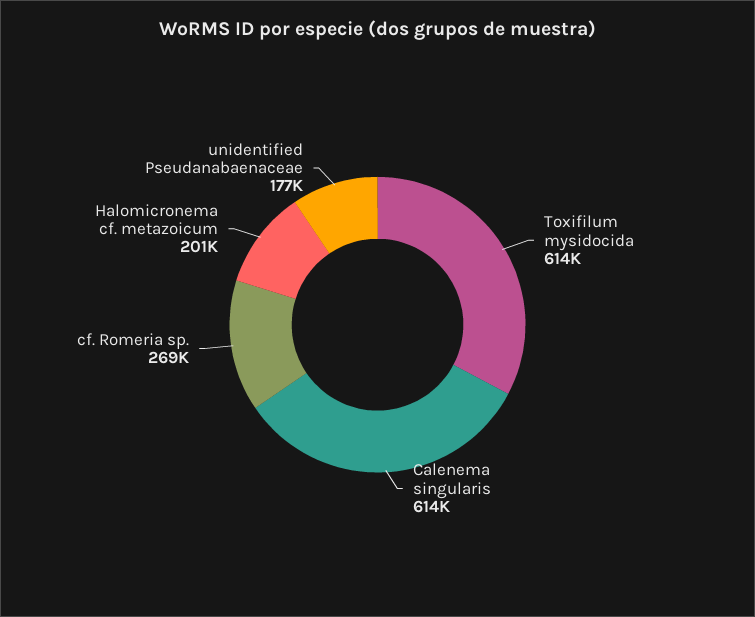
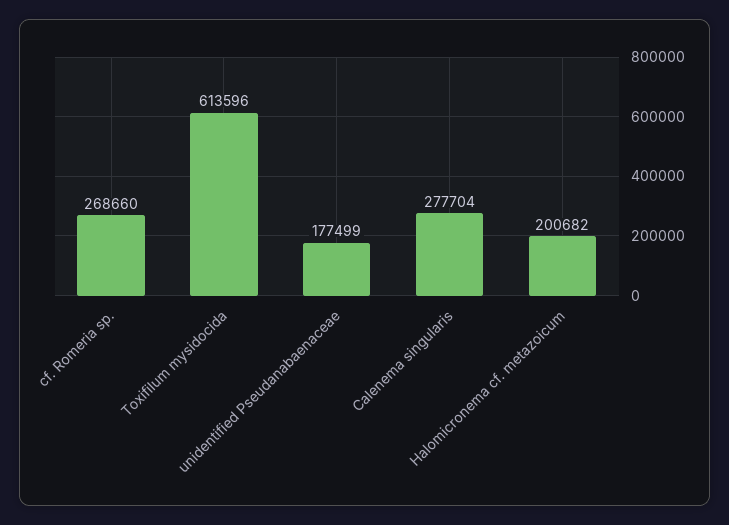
Calenema singularis: 614000 -> 277704

